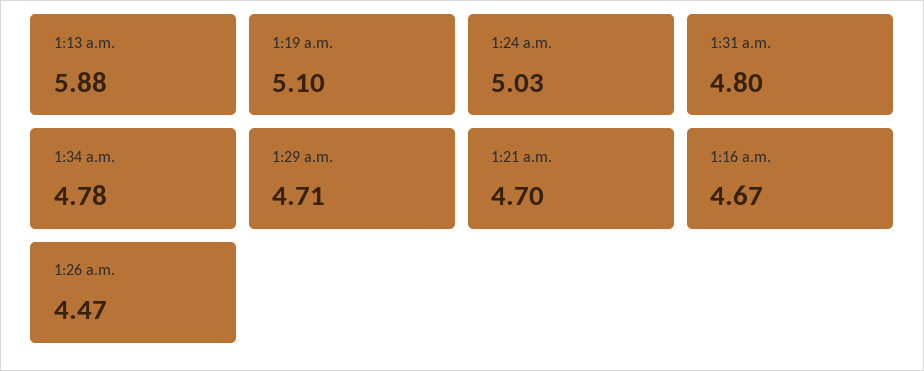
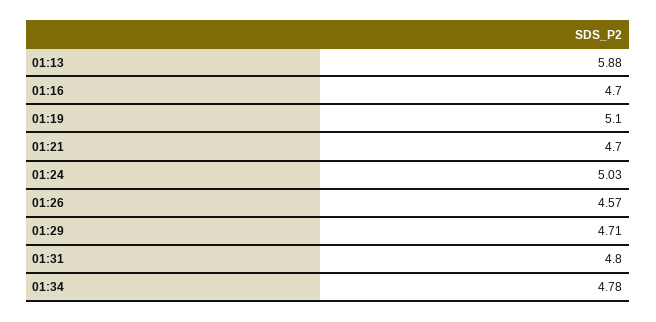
1:16 a.m.: 4.67 -> 4.7
1:26 a.m.: 4.47 -> 4.57

